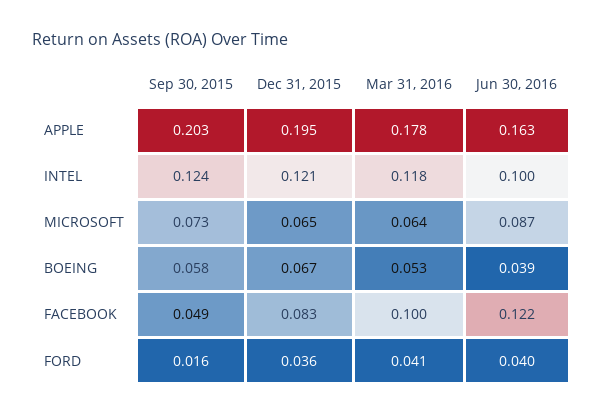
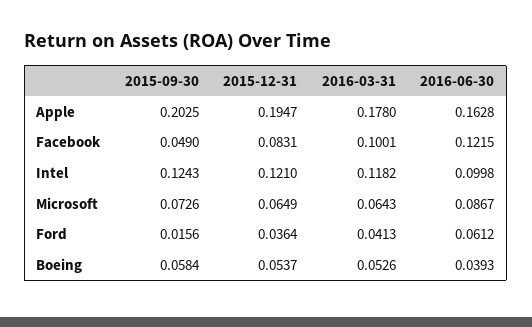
Dec 31, 2015, BOEING: 0.067 -> 0.0537
Jun 30, 2016, FORD: 0.04 -> 0.0612

